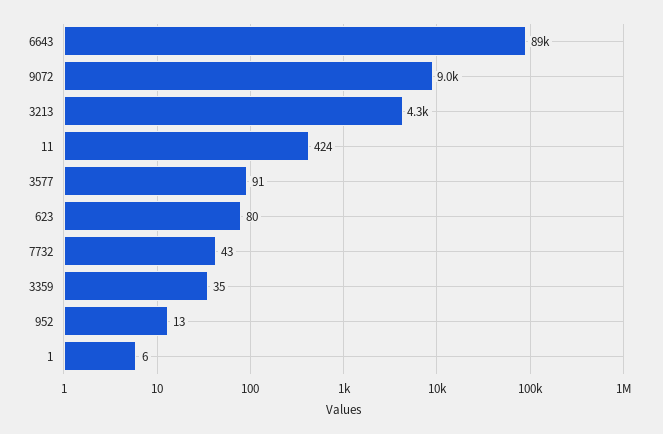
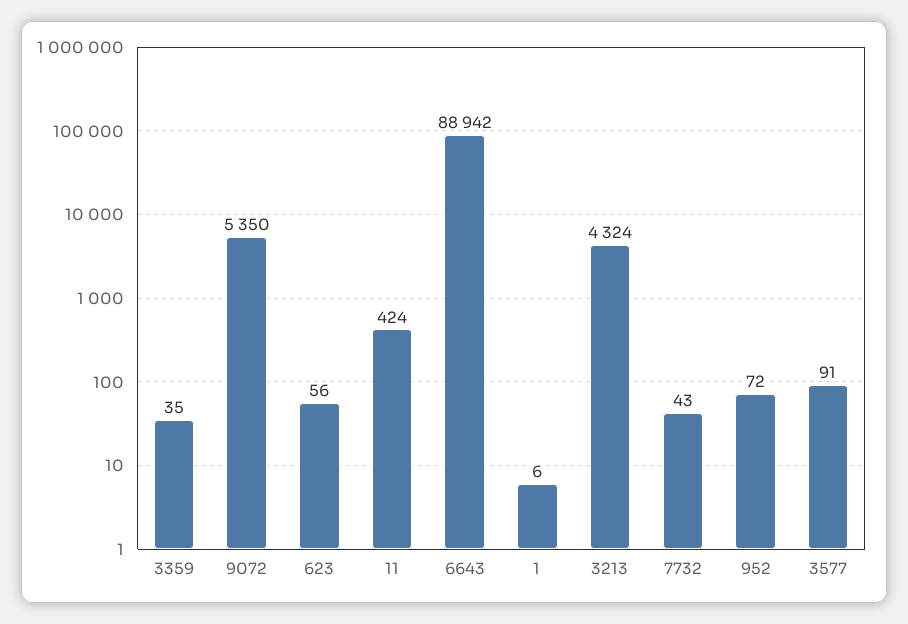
9072: 9000 -> 5350
623: 80 -> 56
952: 13 -> 72

